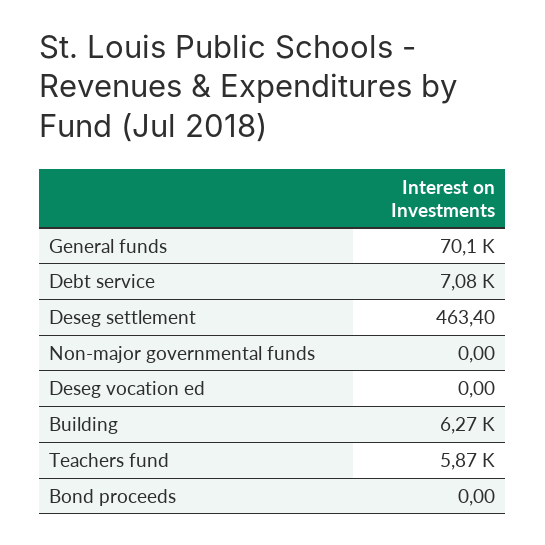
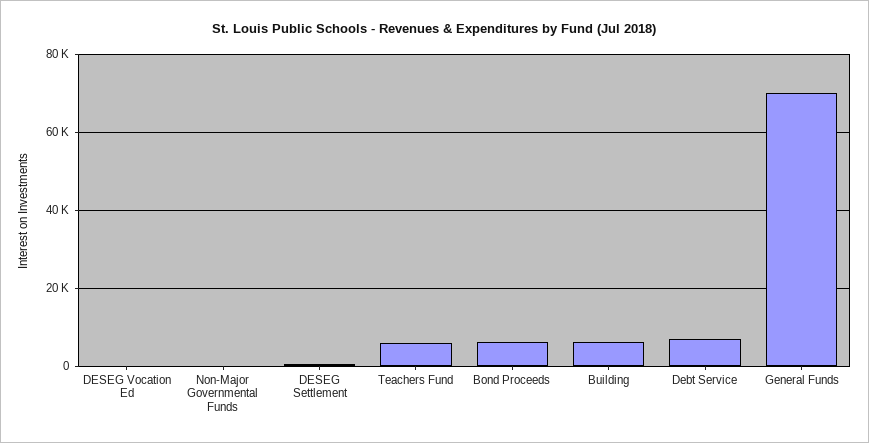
Bond proceeds: 0 -> 6000

